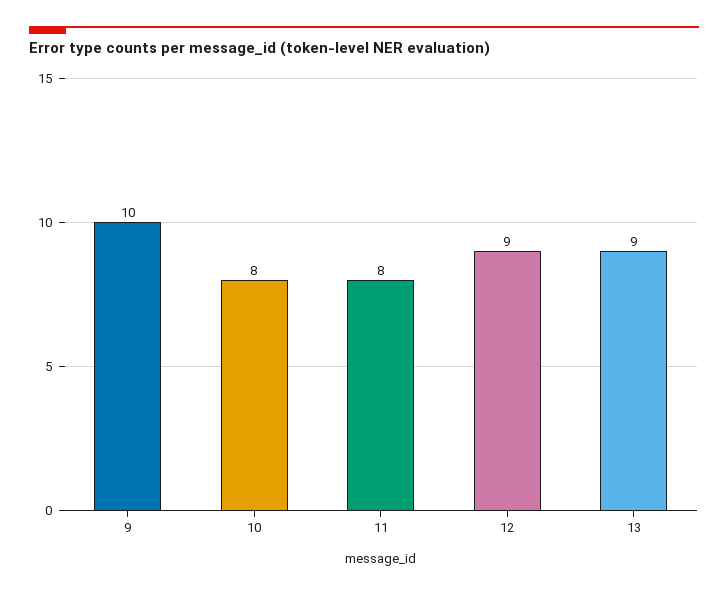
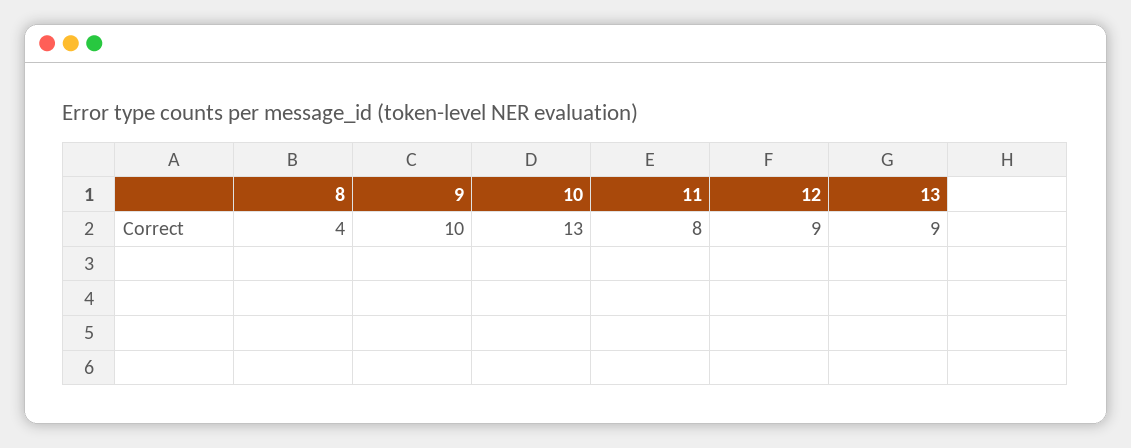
10: 8 -> 13
8: none -> 4

